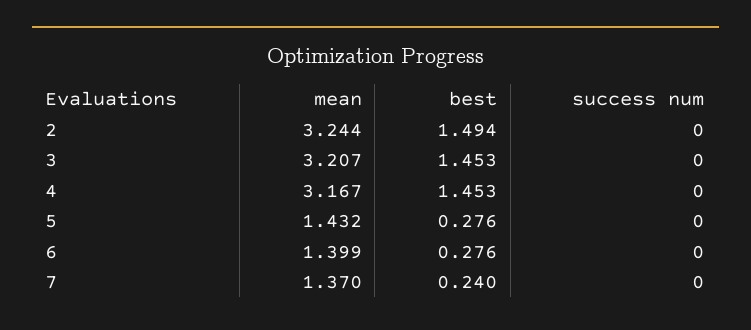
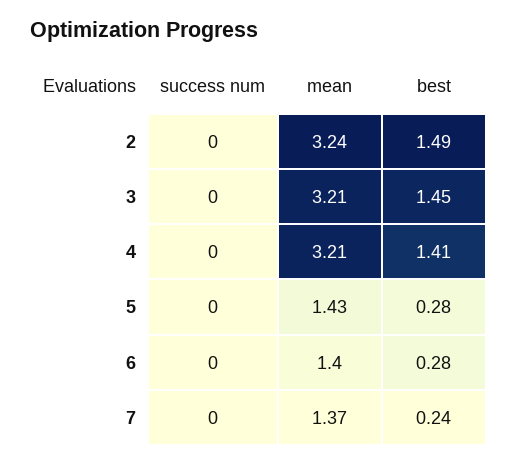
mean, 4: 3.167 -> 3.21
best, 4: 1.453 -> 1.41

